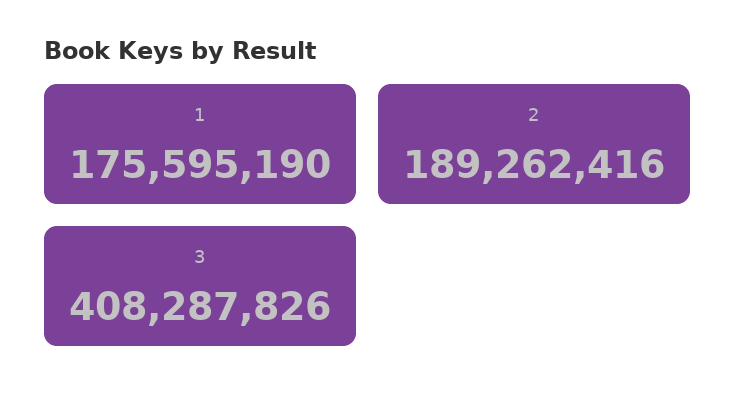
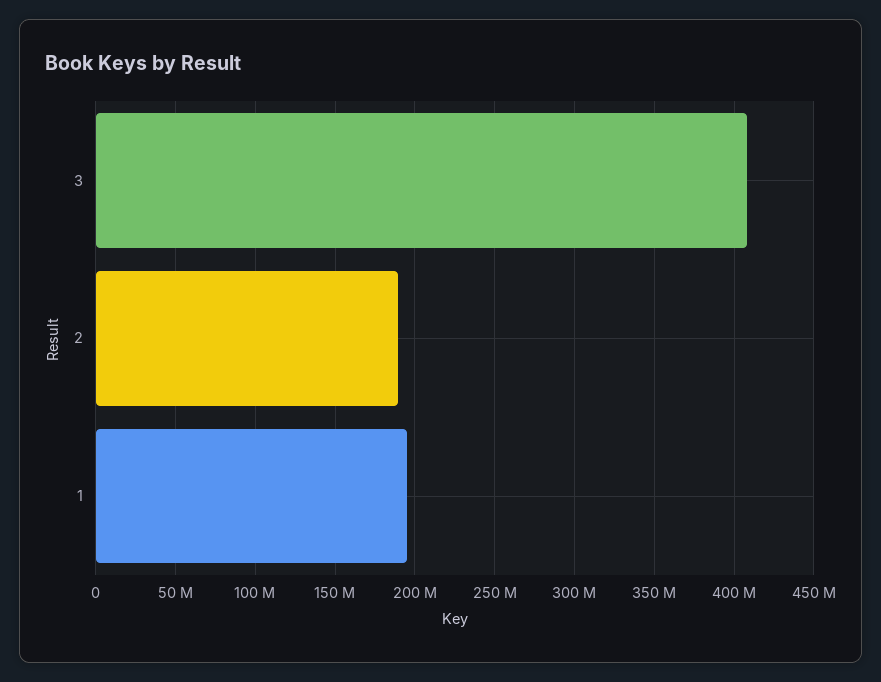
1: 175595190 -> 195000000

